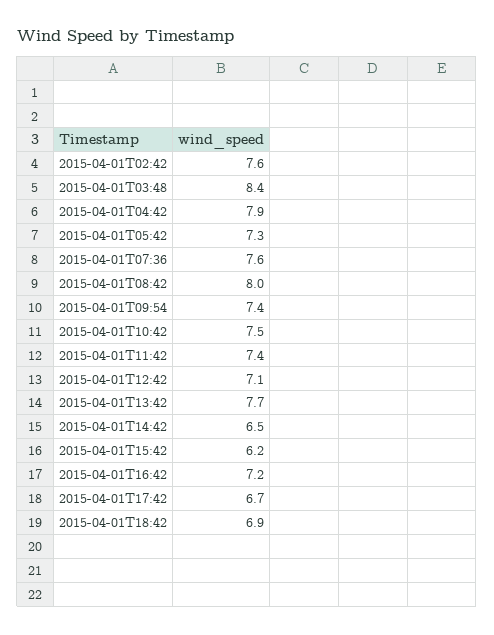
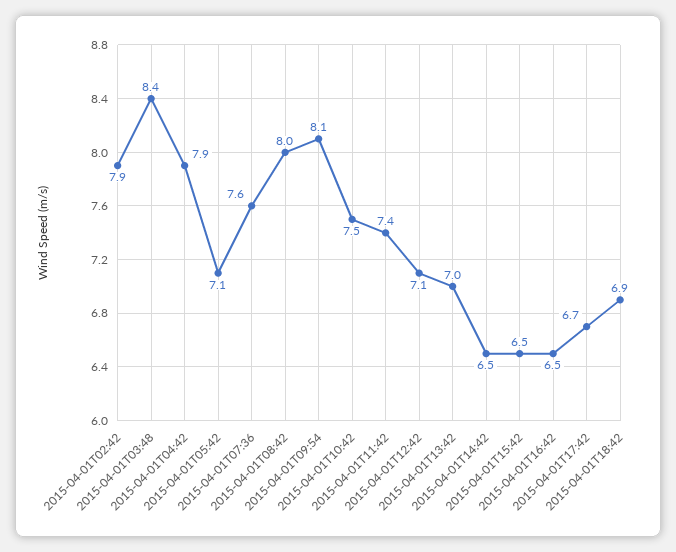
2015-04-01T02:42: 7.6 -> 7.9
2015-04-01T05:42: 7.3 -> 7.1
2015-04-01T09:54: 7.4 -> 8.1
2015-04-01T13:42: 7.7 -> 7
2015-04-01T15:42: 6.2 -> 6.5
2015-04-01T16:42: 7.2 -> 6.5

